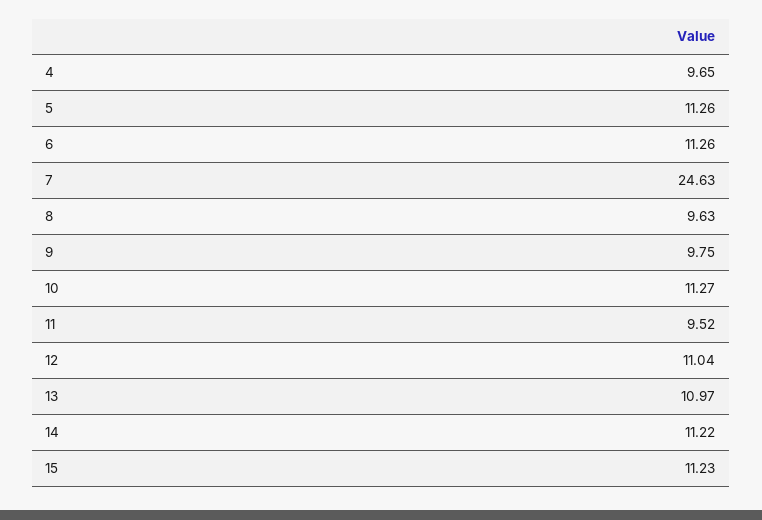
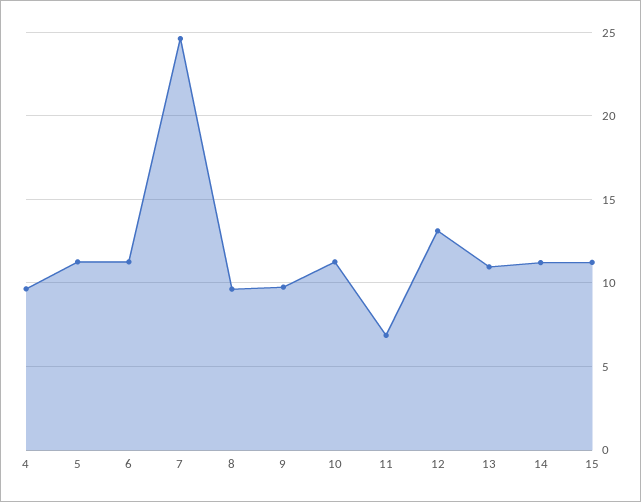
11: 9.52 -> 7
12: 11.04 -> 13

